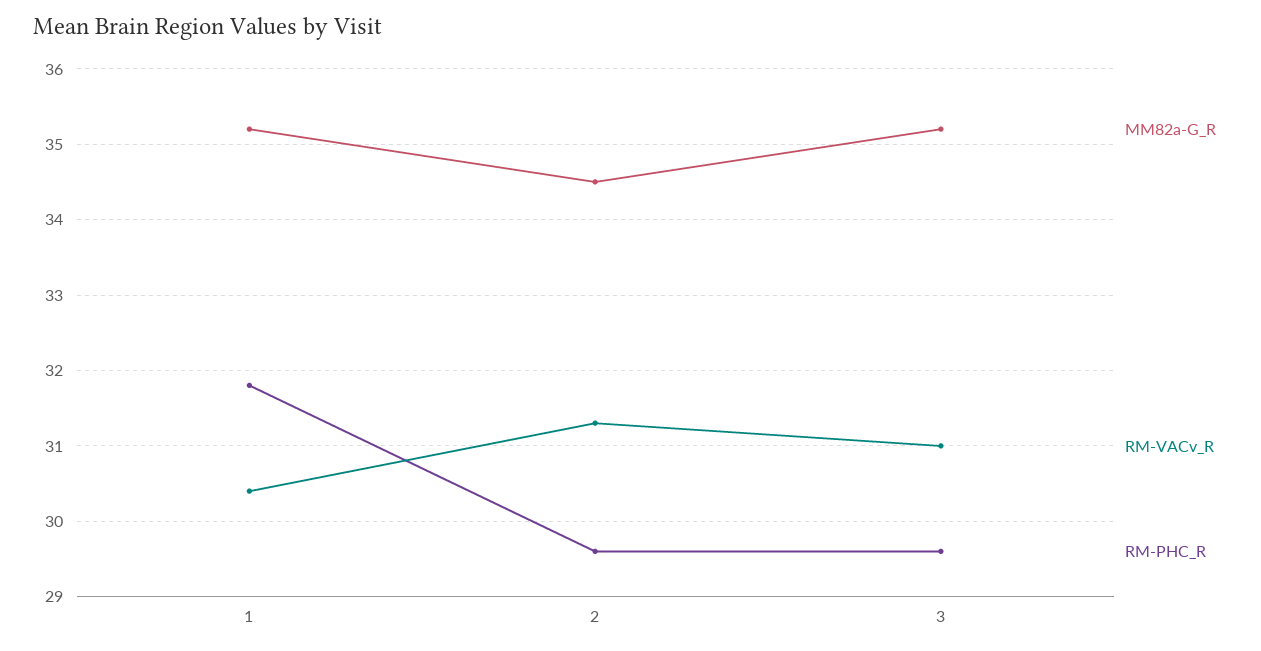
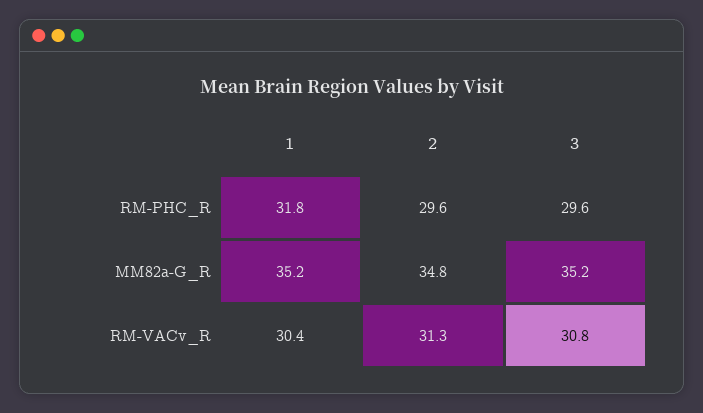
MM82a-G_R, 2: 34.5 -> 34.8
RM-VACv_R, 3: 31 -> 30.8

